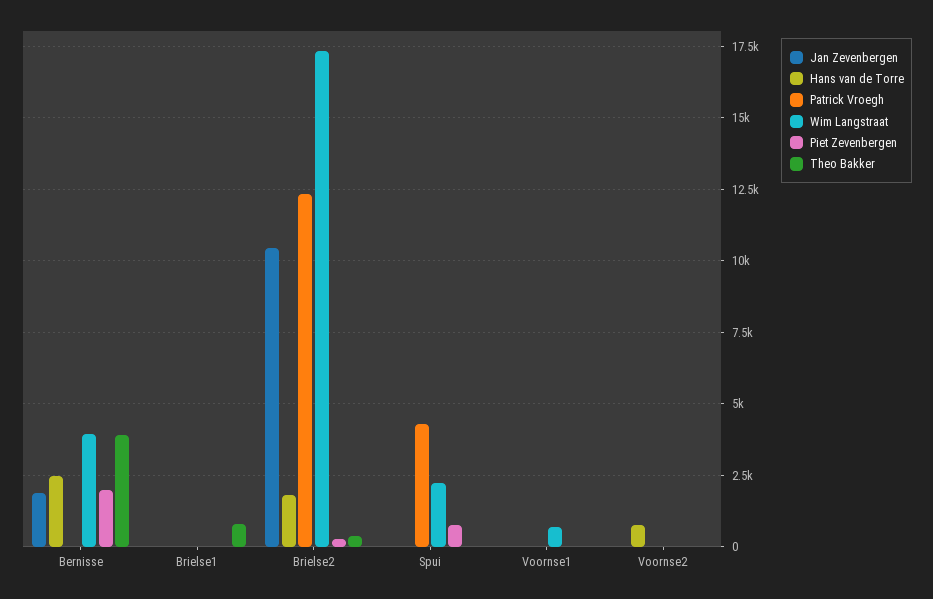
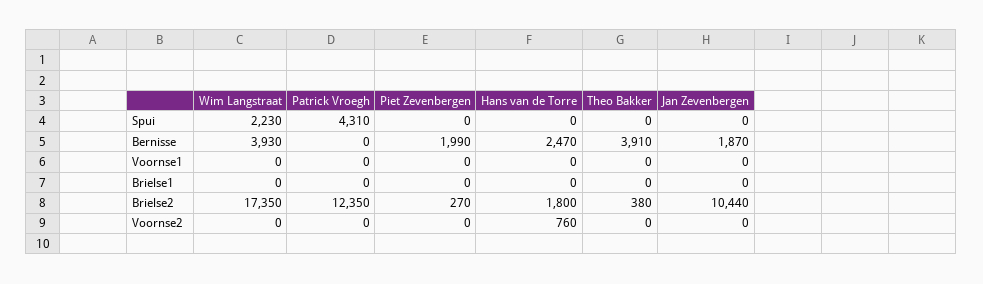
Theo Bakker, Brielse1: 750 -> 0
Piet Zevenbergen, Spui: 750 -> 0
Wim Langstraat, Voornse1: 750 -> 0

